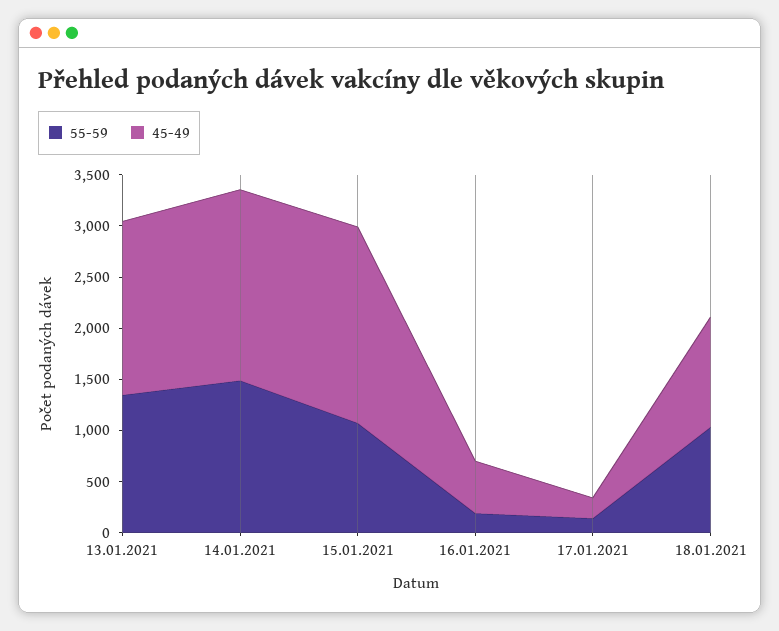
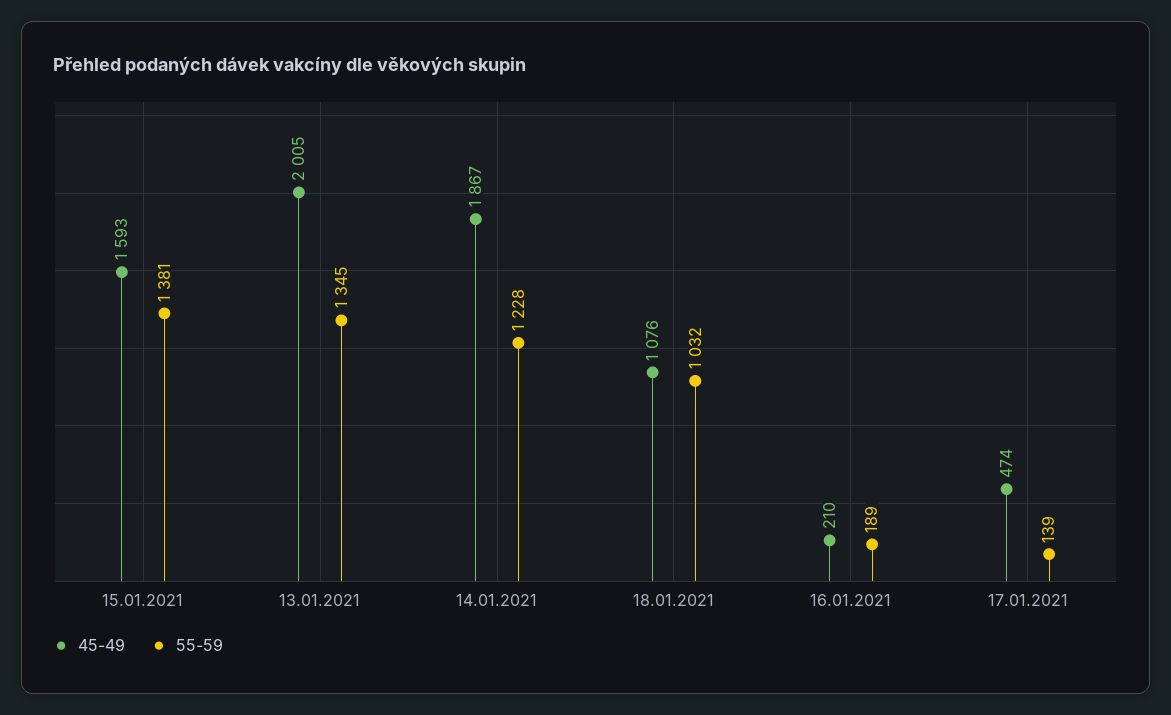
45-49, 13.01.2021: 1700 -> 2005
55-59, 14.01.2021: 1500 -> 1228
55-59, 15.01.2021: 1100 -> 1381
45-49, 15.01.2021: 1900 -> 1593
45-49, 16.01.2021: 500 -> 210
45-49, 17.01.2021: 200 -> 474

